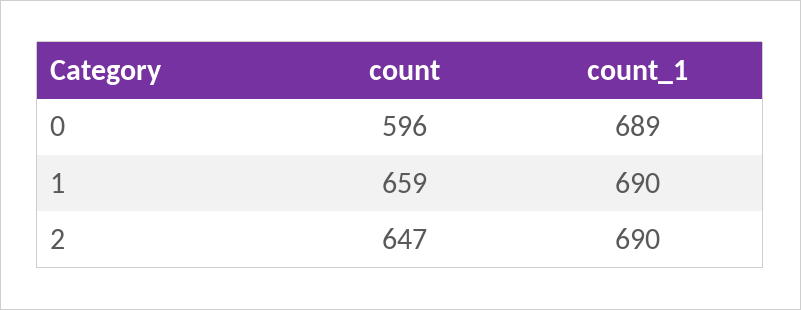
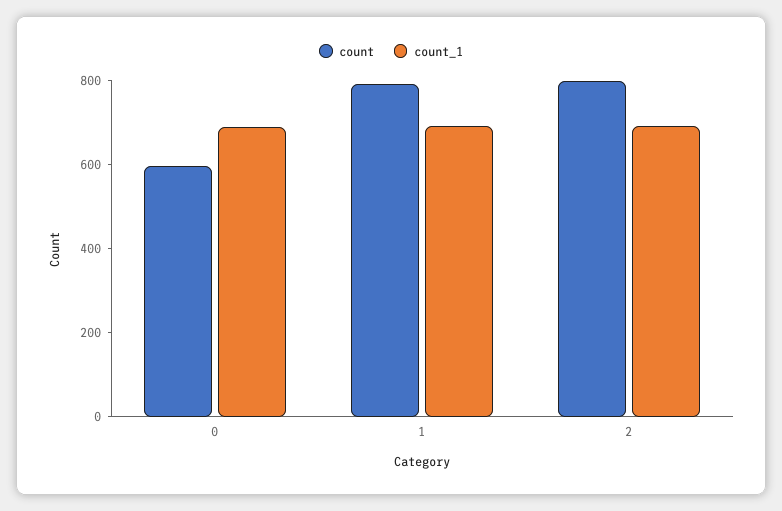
count, 1: 659 -> 800
count, 2: 647 -> 800

